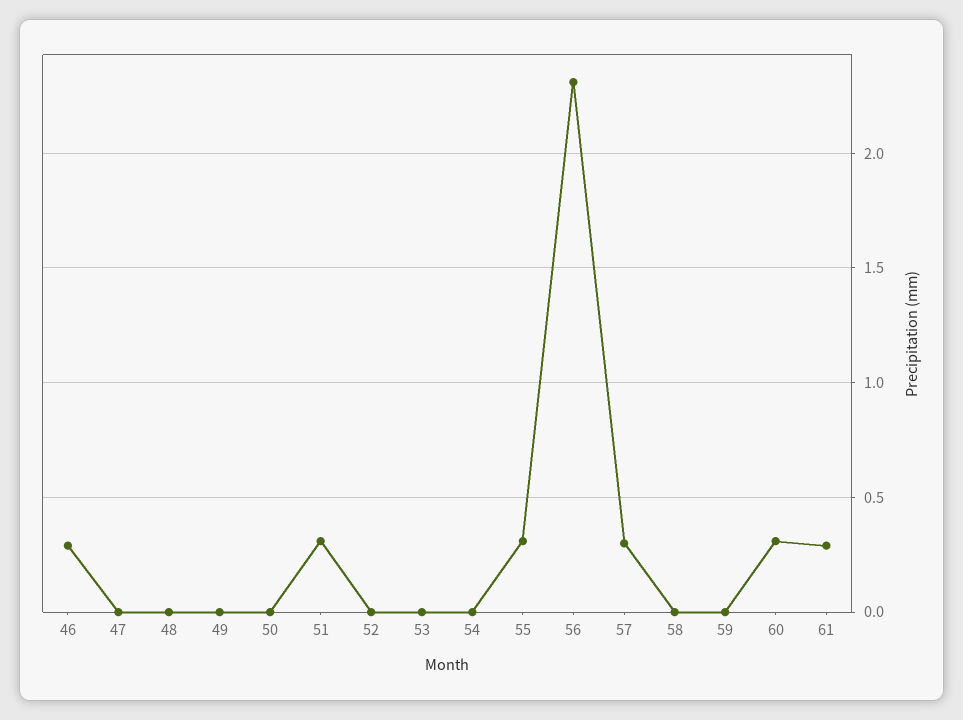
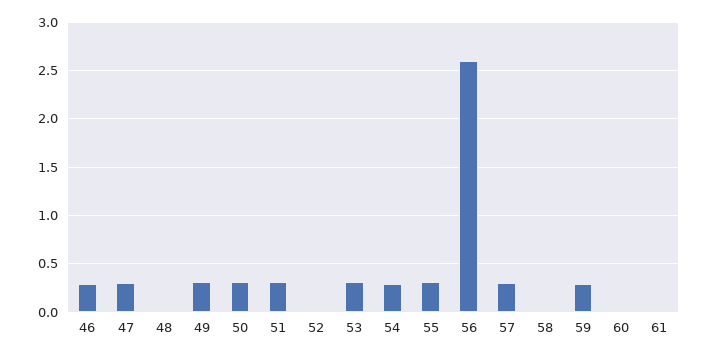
47: 0 -> 0.3
49: 0 -> 0.3
50: 0 -> 0.3
53: 0 -> 0.3
54: 0 -> 0.3
56: 2.3 -> 2.6
59: 0 -> 0.3
60: 0.3 -> 0
61: 0.3 -> 0

